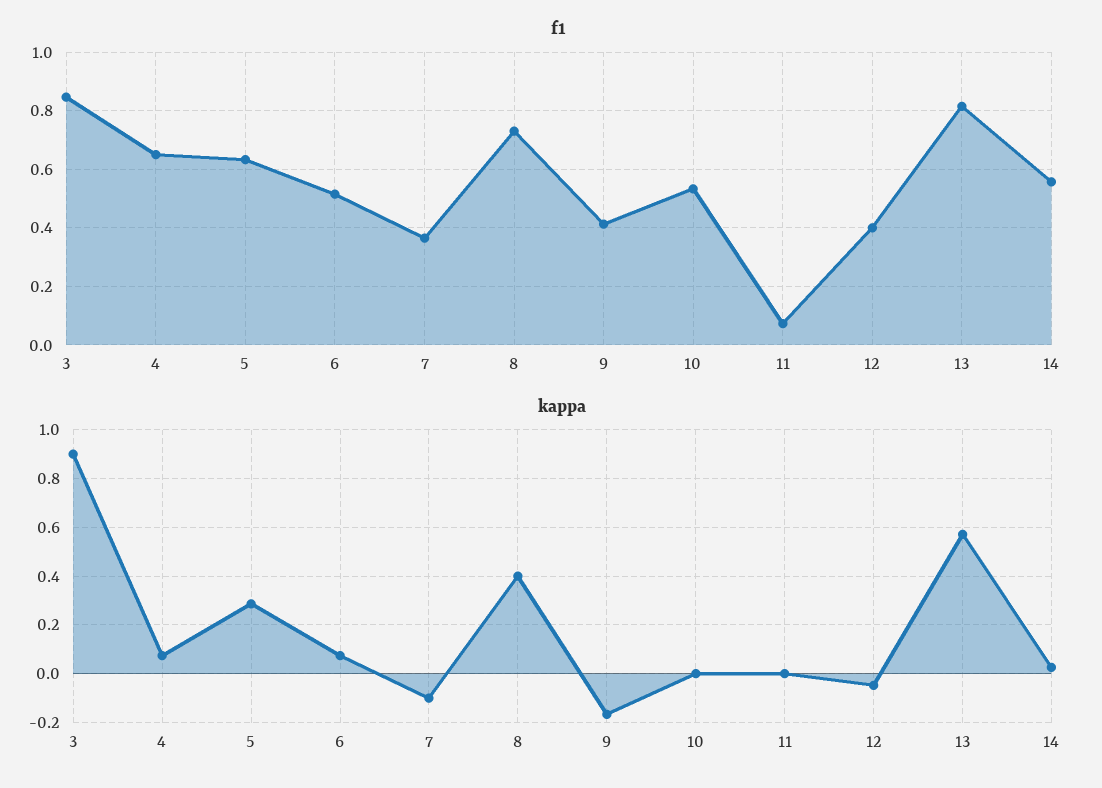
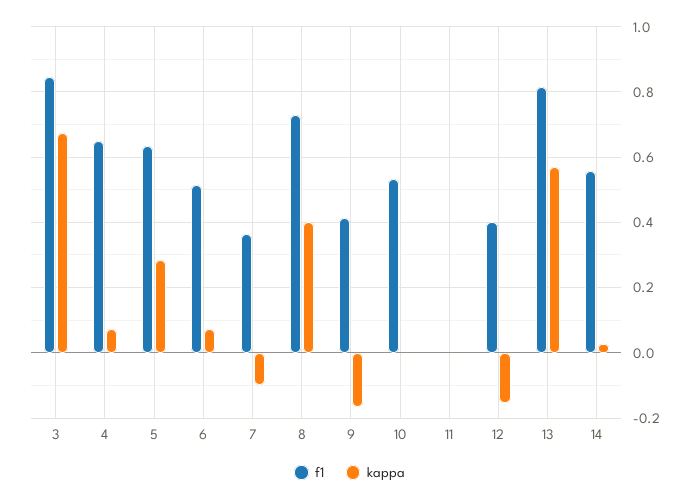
f1, 11: 0.075 -> 0
kappa, 3: 0.9 -> 0.68
kappa, 12: -0.05 -> -0.16

